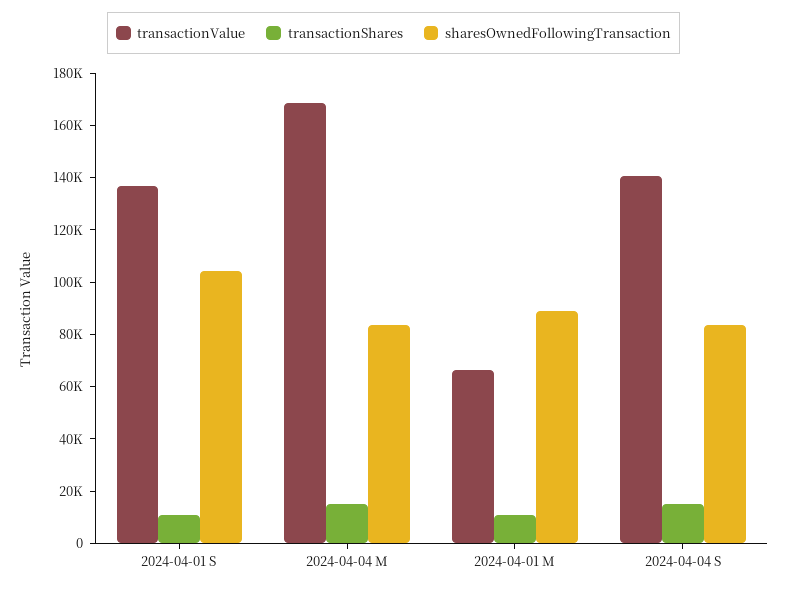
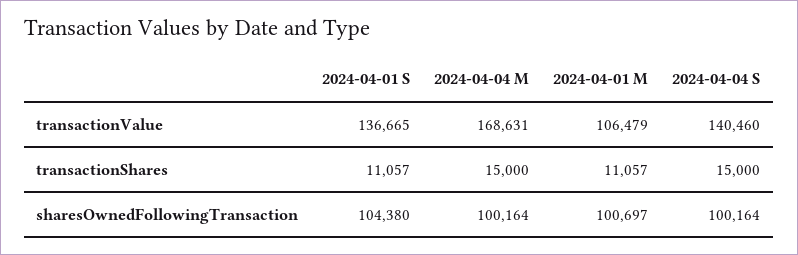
sharesOwnedFollowingTransaction, 2024-04-04 M: 85000 -> 100164
transactionValue, 2024-04-01 M: 65000 -> 106479
sharesOwnedFollowingTransaction, 2024-04-01 M: 90000 -> 100697
sharesOwnedFollowingTransaction, 2024-04-04 S: 85000 -> 100164

